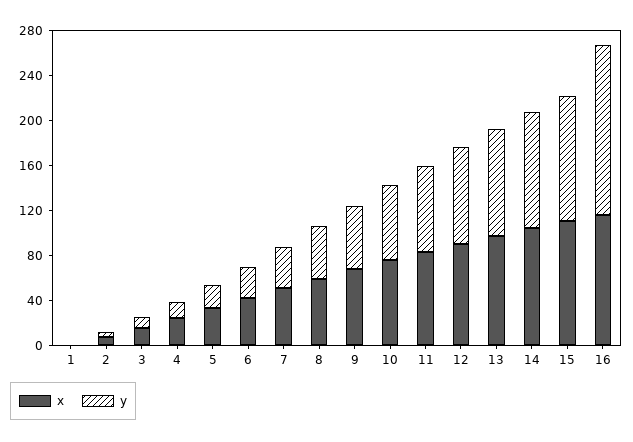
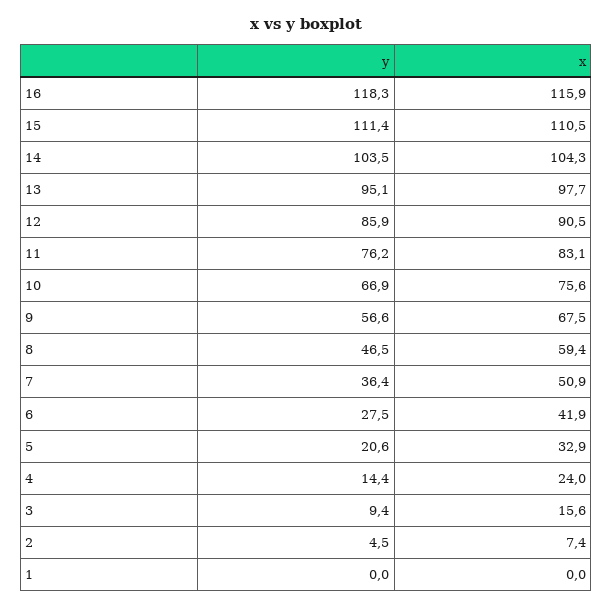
y, 16: 150 -> 118.3

